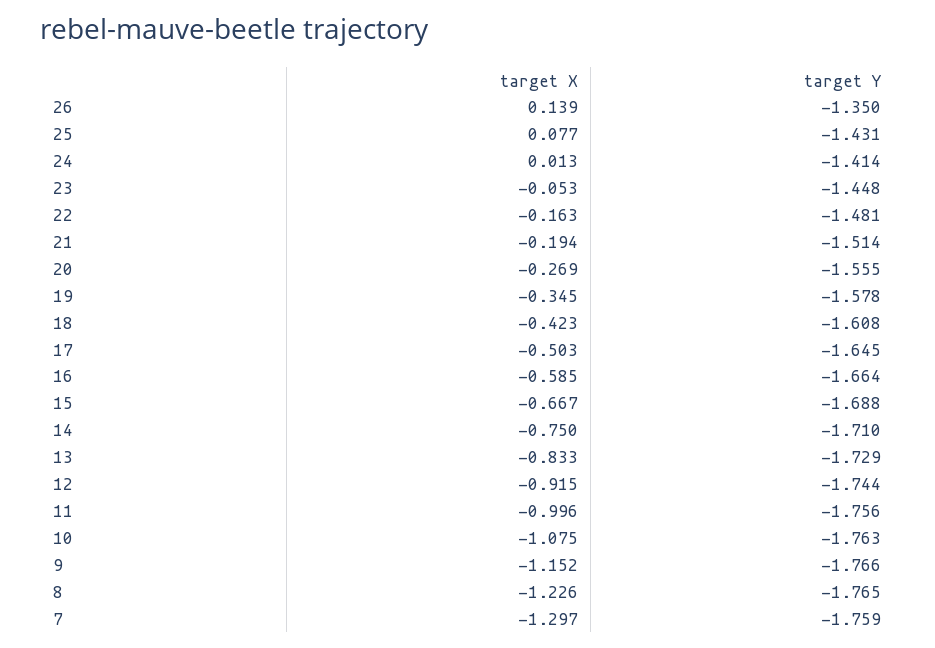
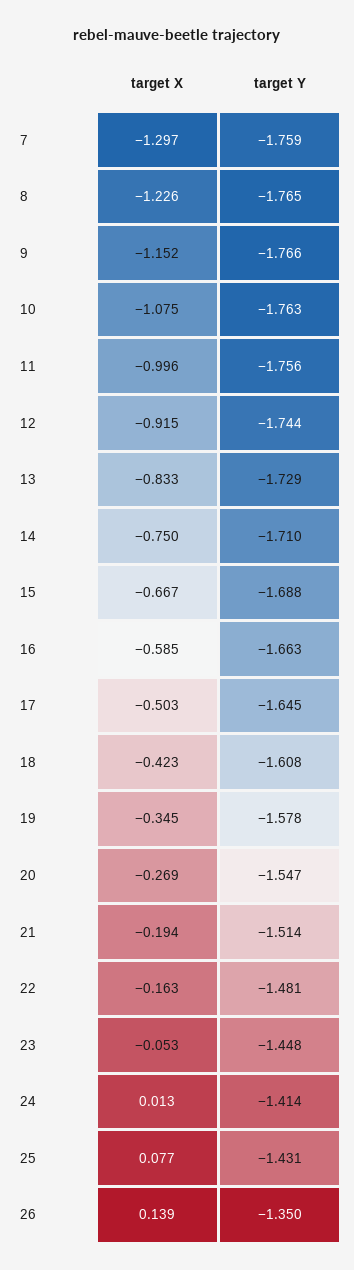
target Y, 20: -1.555 -> -1.547
target Y, 16: -1.664 -> -1.663

